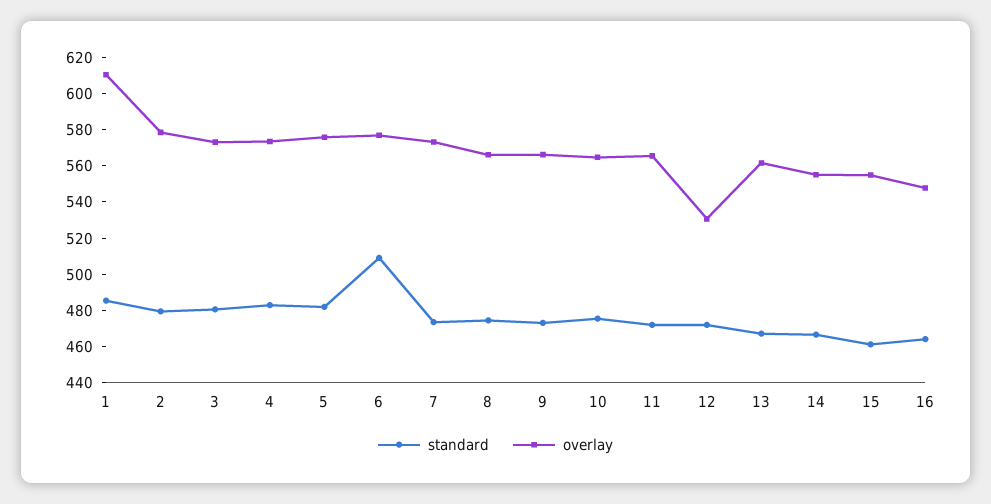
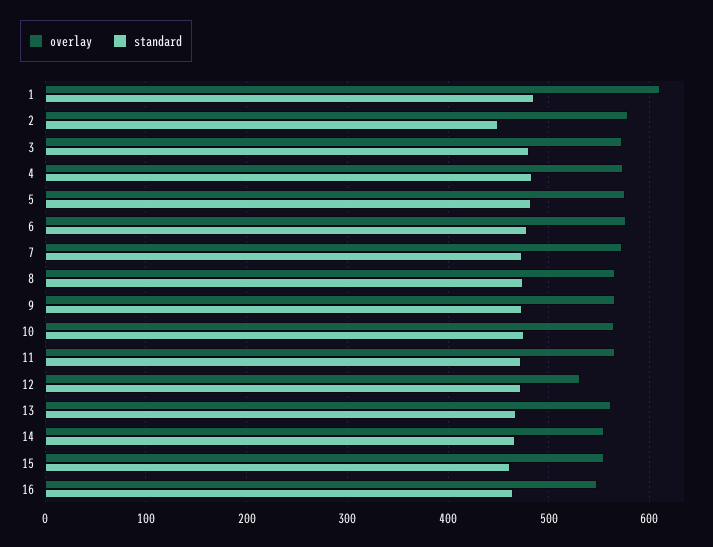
standard, 2: 480 -> 450
standard, 6: 510 -> 480

